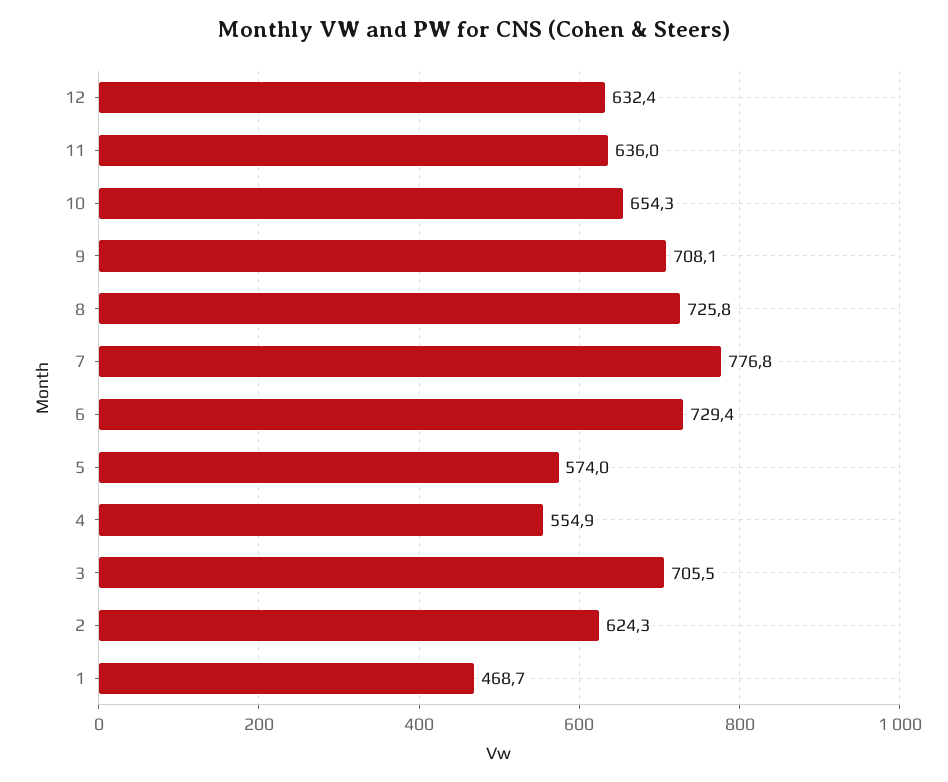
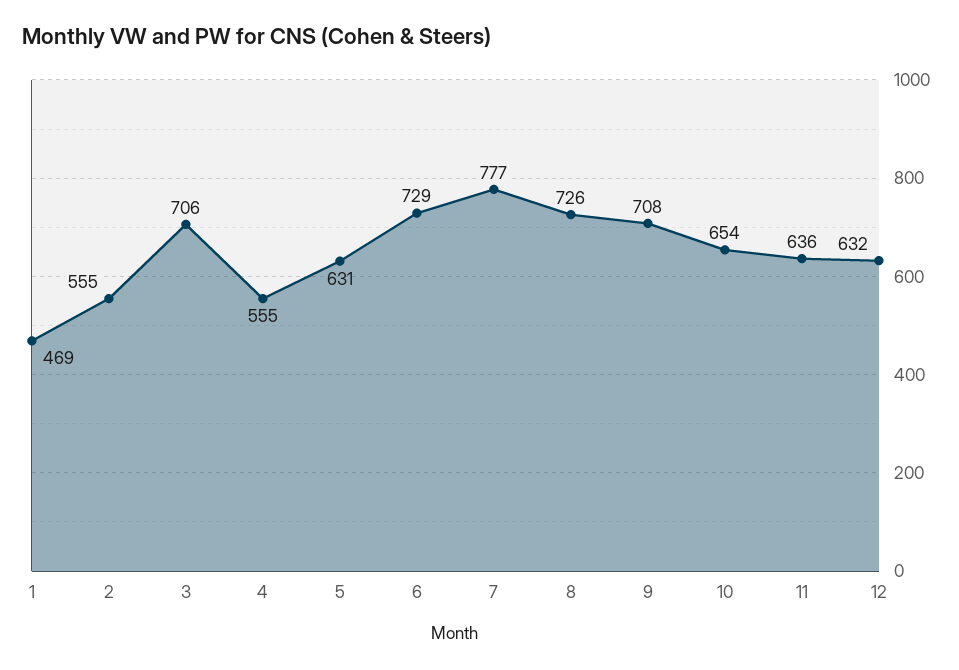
5: 574 -> 631
2: 624.3 -> 555

